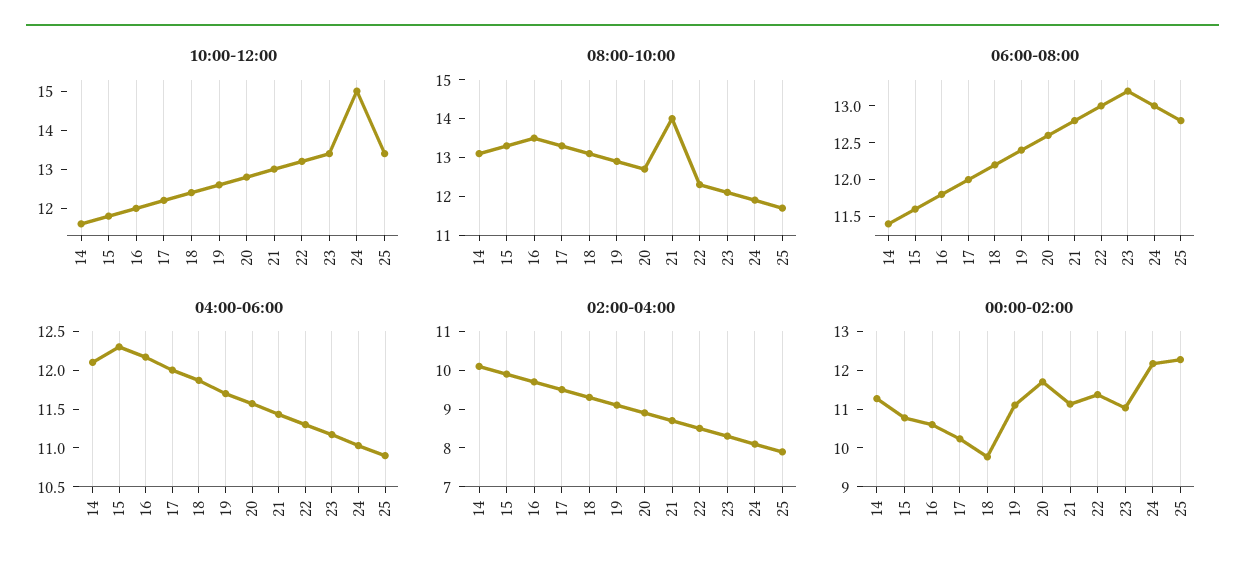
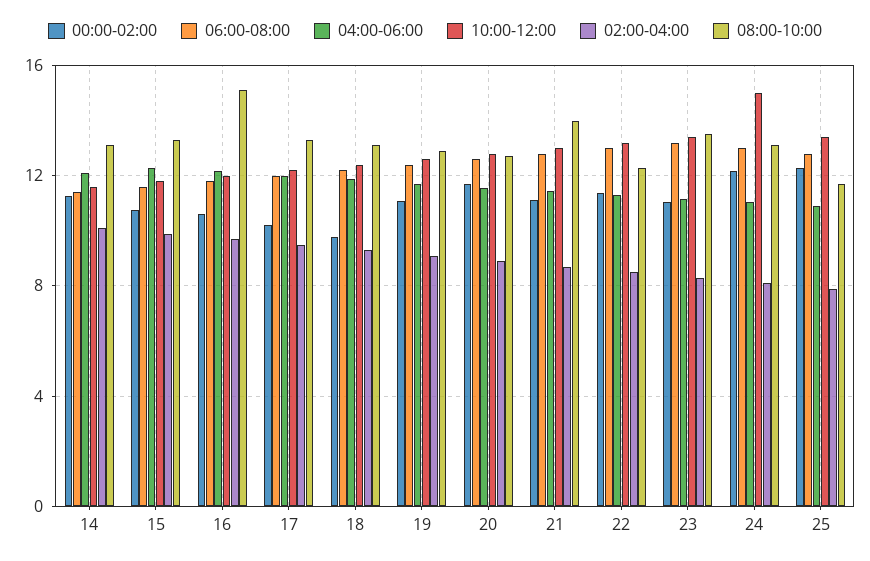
08:00-10:00, 16: 13.5 -> 15
08:00-10:00, 23: 12 -> 13.5
08:00-10:00, 24: 12 -> 13

